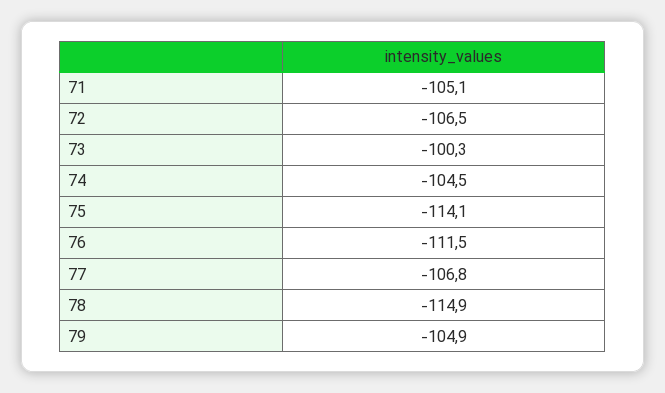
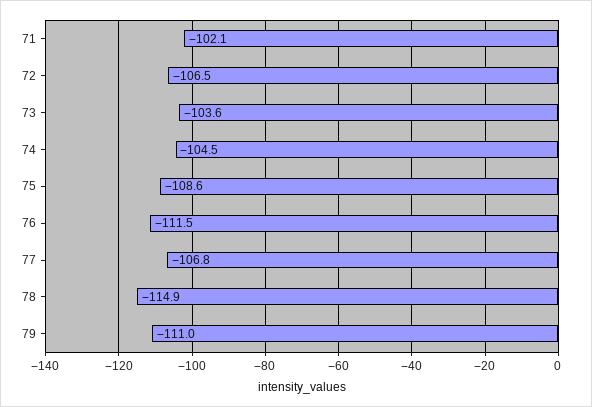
71: -105.1 -> -102.1
73: -100.3 -> -103.6
75: -114.1 -> -108.6
79: -104.9 -> -111

